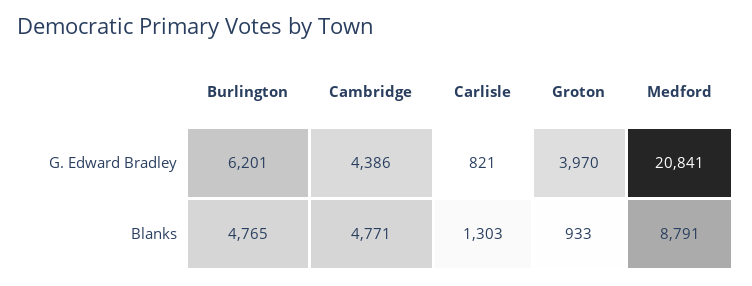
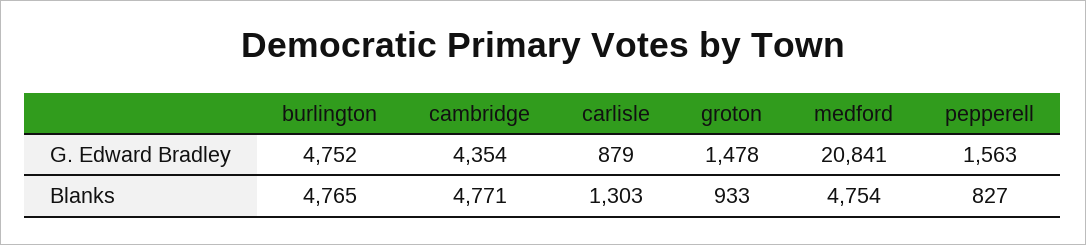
Burlington, G. Edward Bradley: 6201 -> 4752
Cambridge, G. Edward Bradley: 4386 -> 4354
Carlisle, G. Edward Bradley: 821 -> 879
Groton, G. Edward Bradley: 3970 -> 1478
Medford, Blanks: 8791 -> 4754
pepperell, G. Edward Bradley: none -> 1563
pepperell, Blanks: none -> 827

